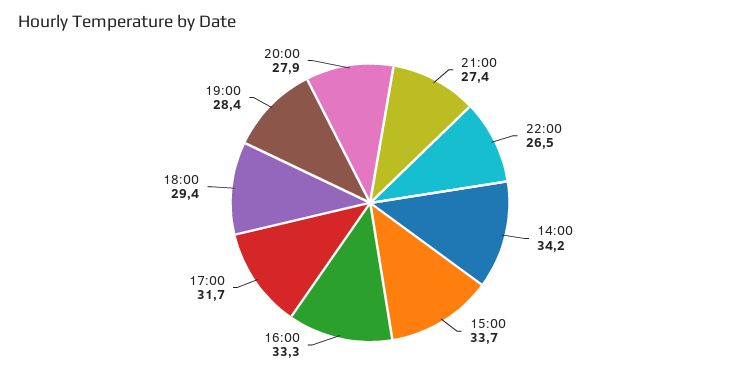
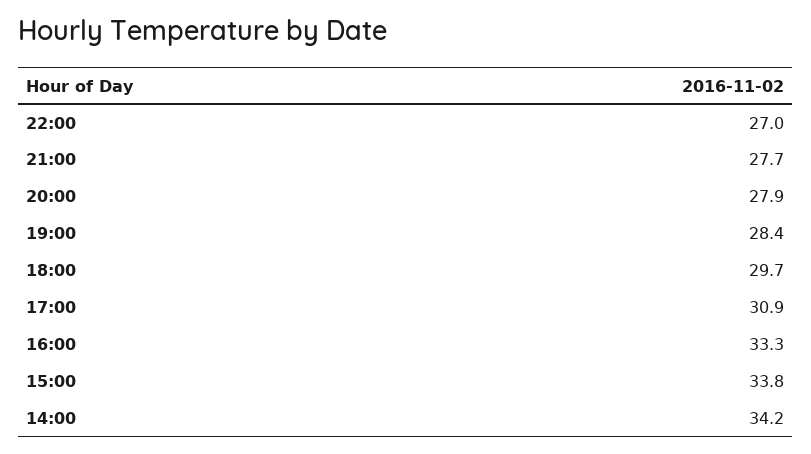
21:00: 27.4 -> 27.7
22:00: 26.5 -> 27
15:00: 33.7 -> 33.8
17:00: 31.7 -> 30.9
18:00: 29.4 -> 29.7

